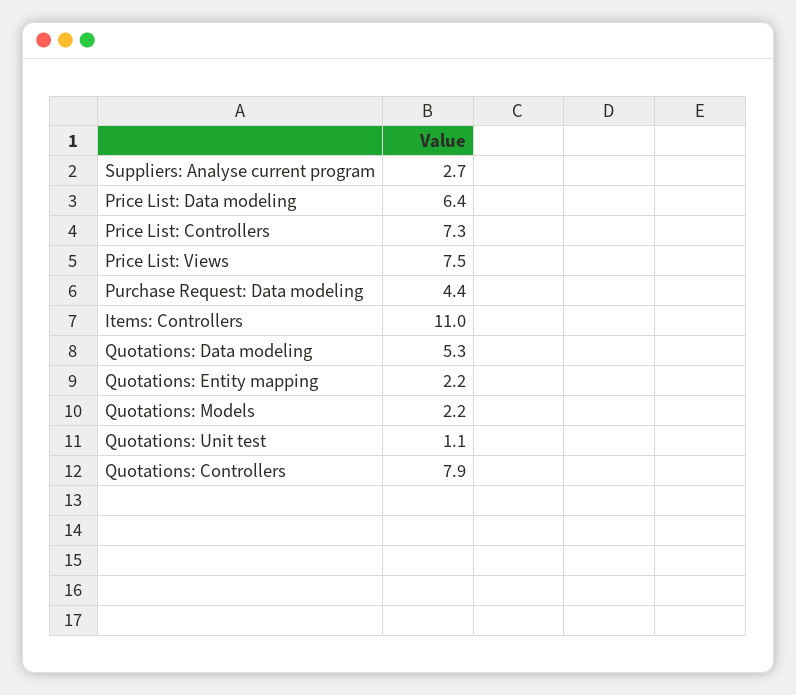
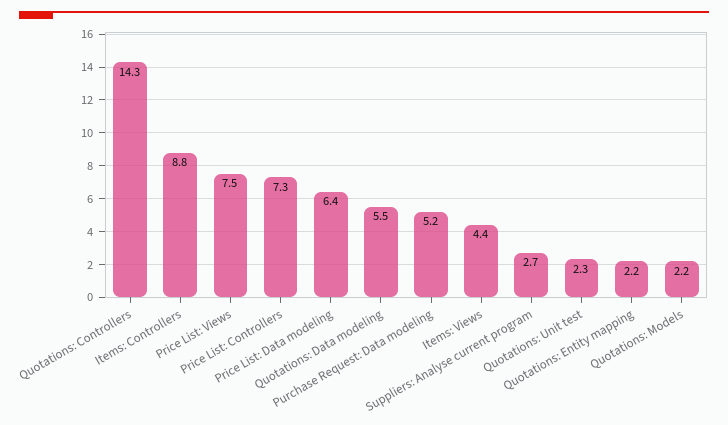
Purchase Request: Data modeling: 4.4 -> 5.2
Items: Controllers: 11 -> 8.8
Quotations: Data modeling: 5.3 -> 5.5
Quotations: Unit test: 1.1 -> 2.3
Quotations: Controllers: 7.9 -> 14.3
Items: Views: none -> 4.4

